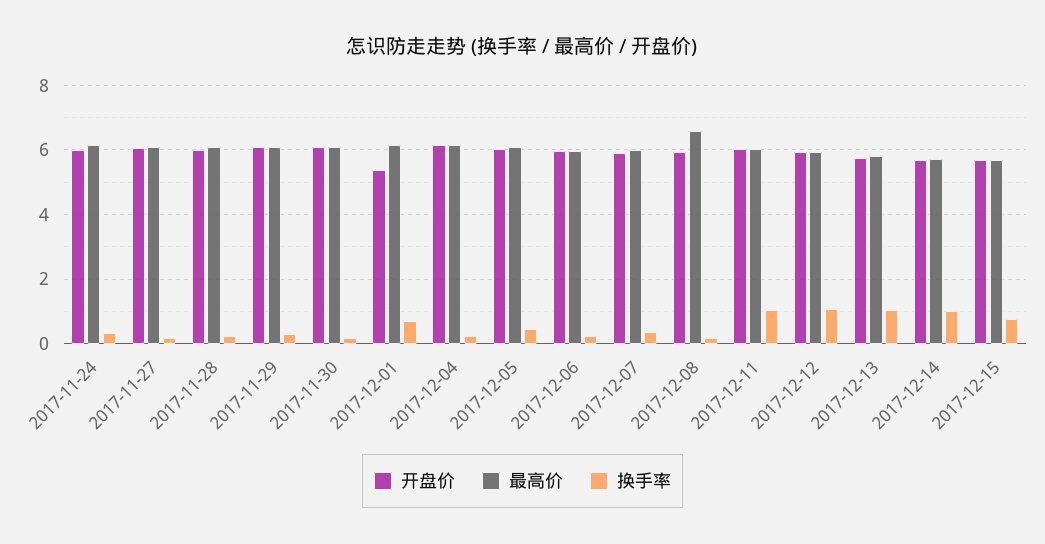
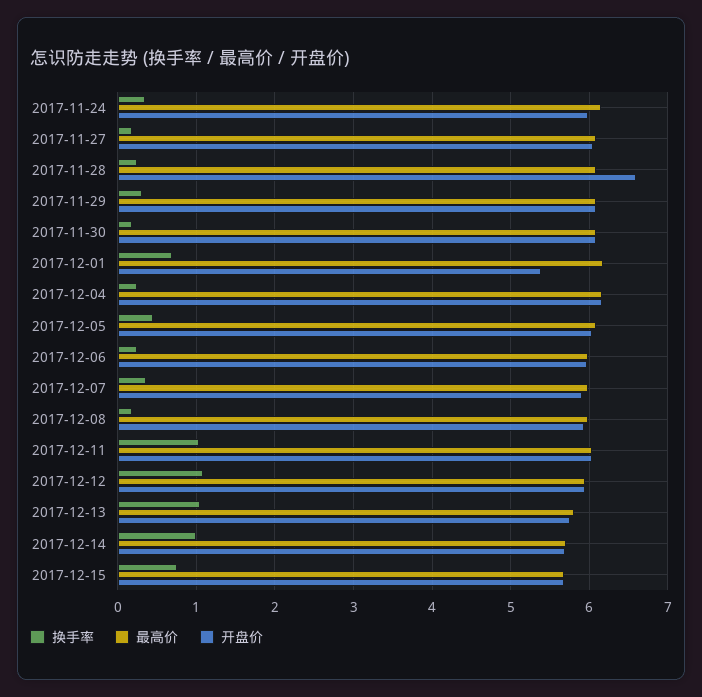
开盘价, 2017-11-28: 6 -> 6.6
最高价, 2017-12-08: 6.6 -> 6

